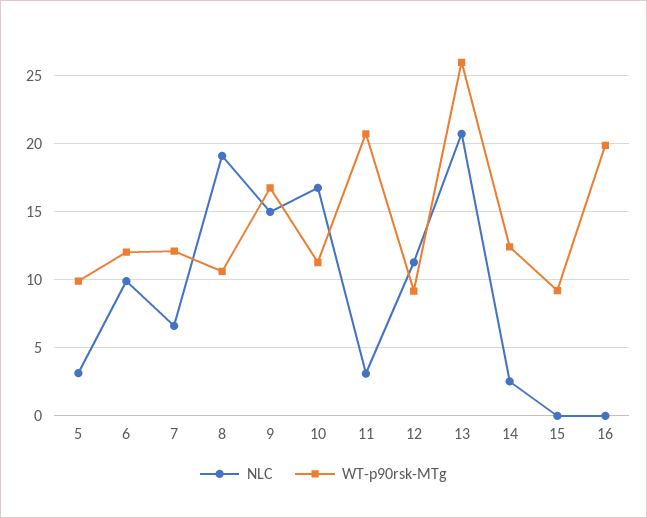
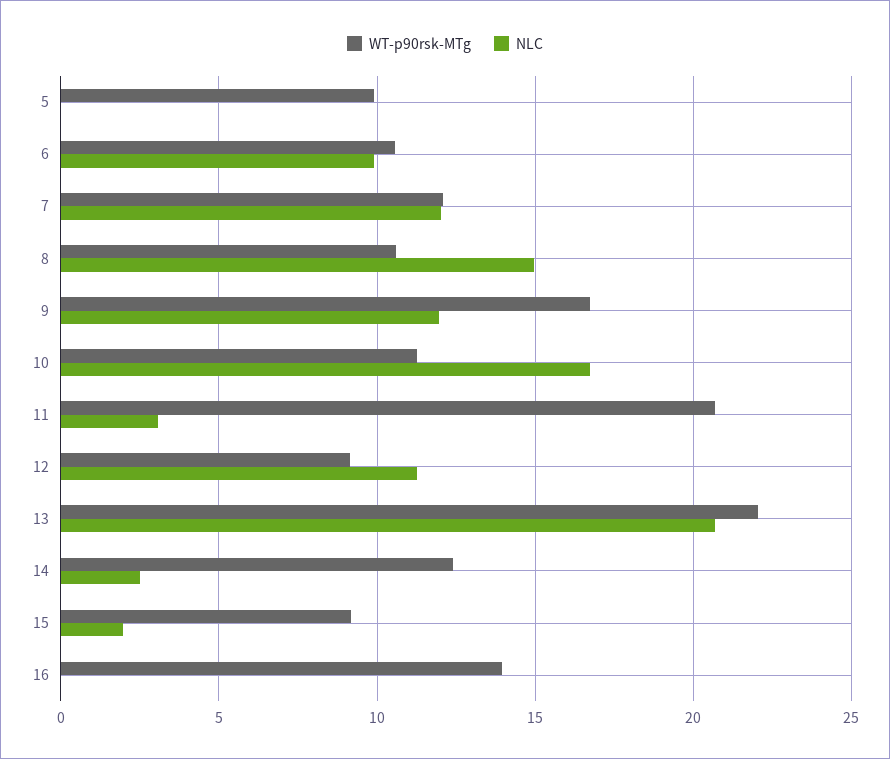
NLC, 5: 3 -> 0
WT-p90rsk-MTg, 6: 12 -> 10.5
NLC, 7: 6.5 -> 12
NLC, 8: 19 -> 15
NLC, 9: 15 -> 12
WT-p90rsk-MTg, 13: 26 -> 22
NLC, 15: 0 -> 2
WT-p90rsk-MTg, 16: 20 -> 14

